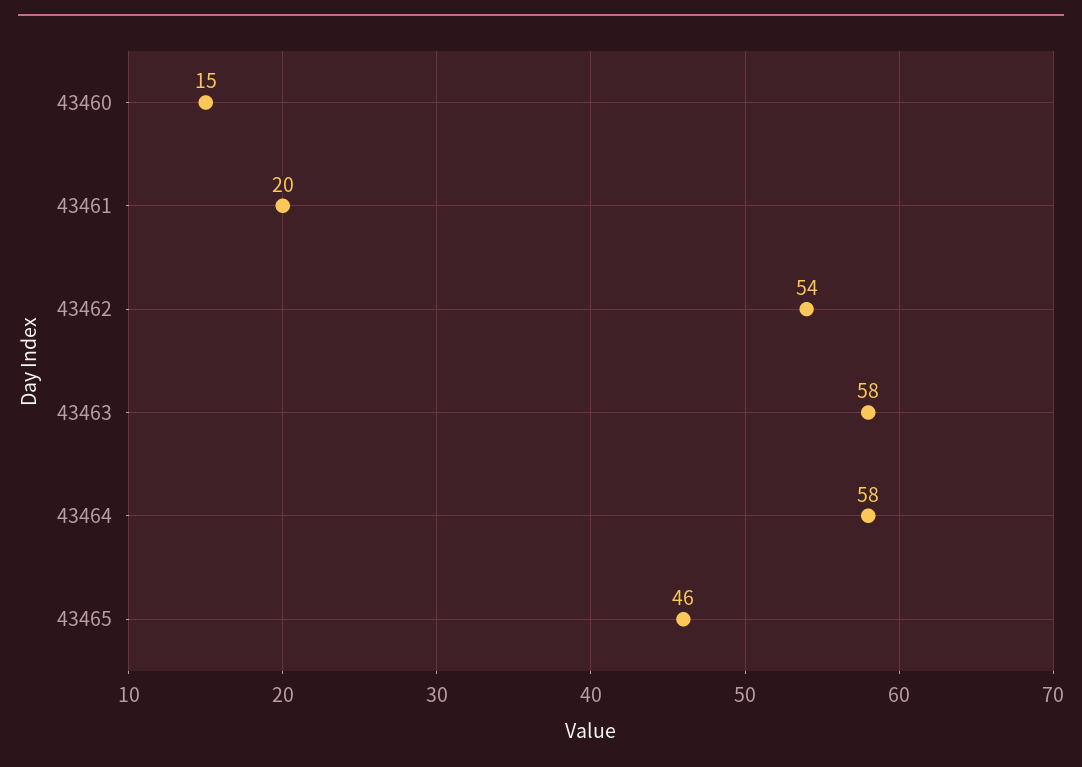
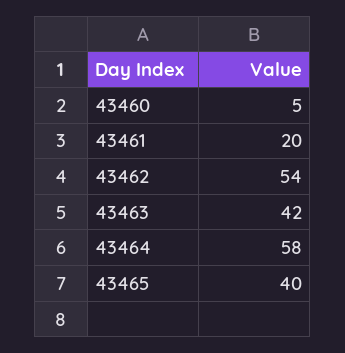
43460: 15 -> 5
43463: 58 -> 42
43465: 46 -> 40

